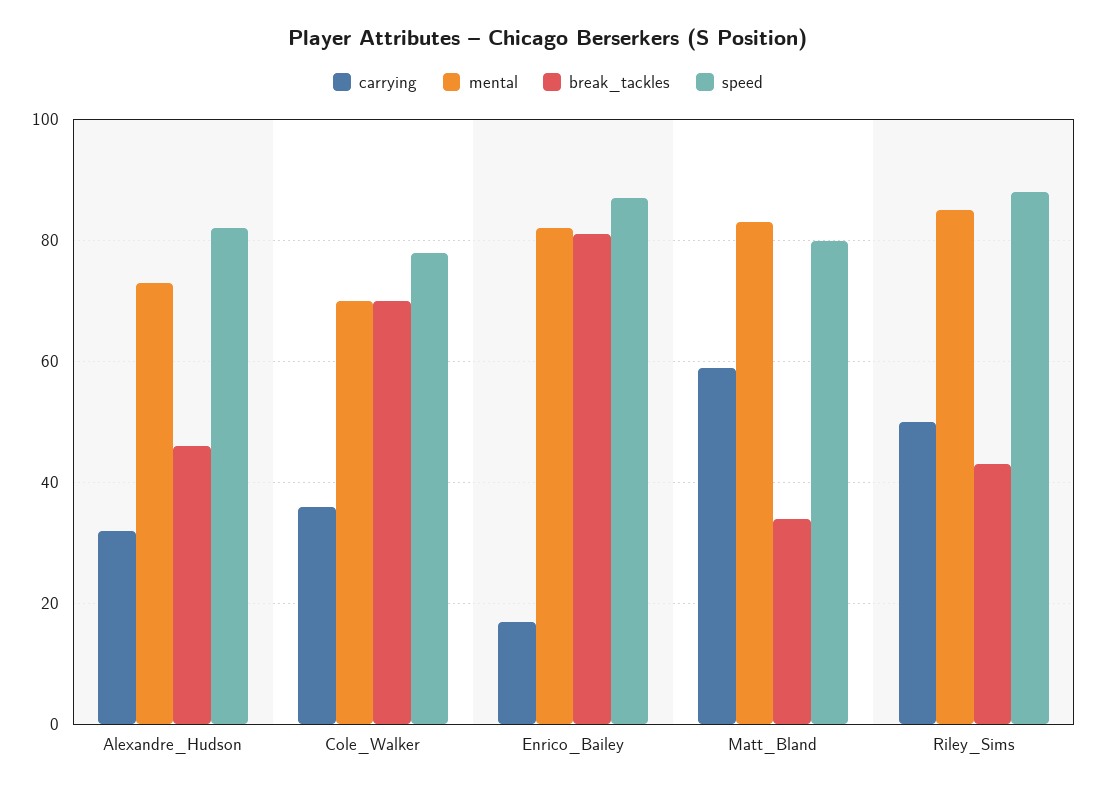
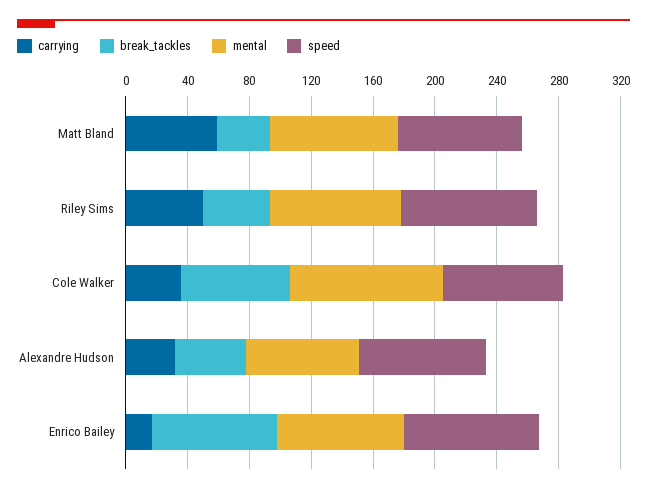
mental, Cole_Walker: 70 -> 100

